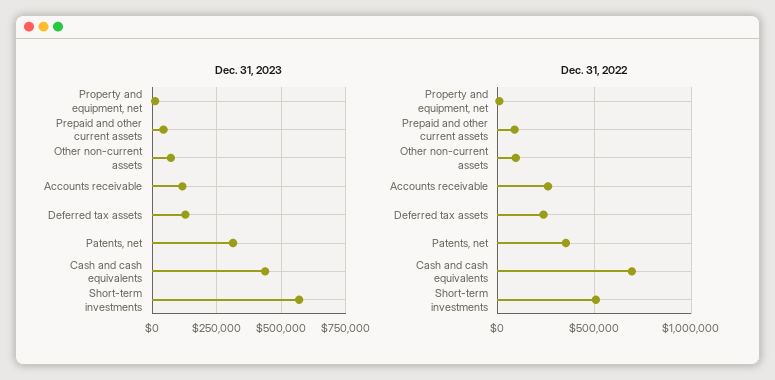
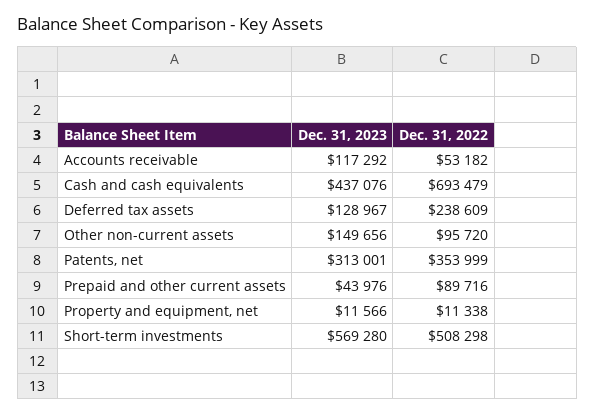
Dec. 31, 2023, Other non-current assets: 75000 -> 149656
Dec. 31, 2022, Accounts receivable: 250000 -> 53182

